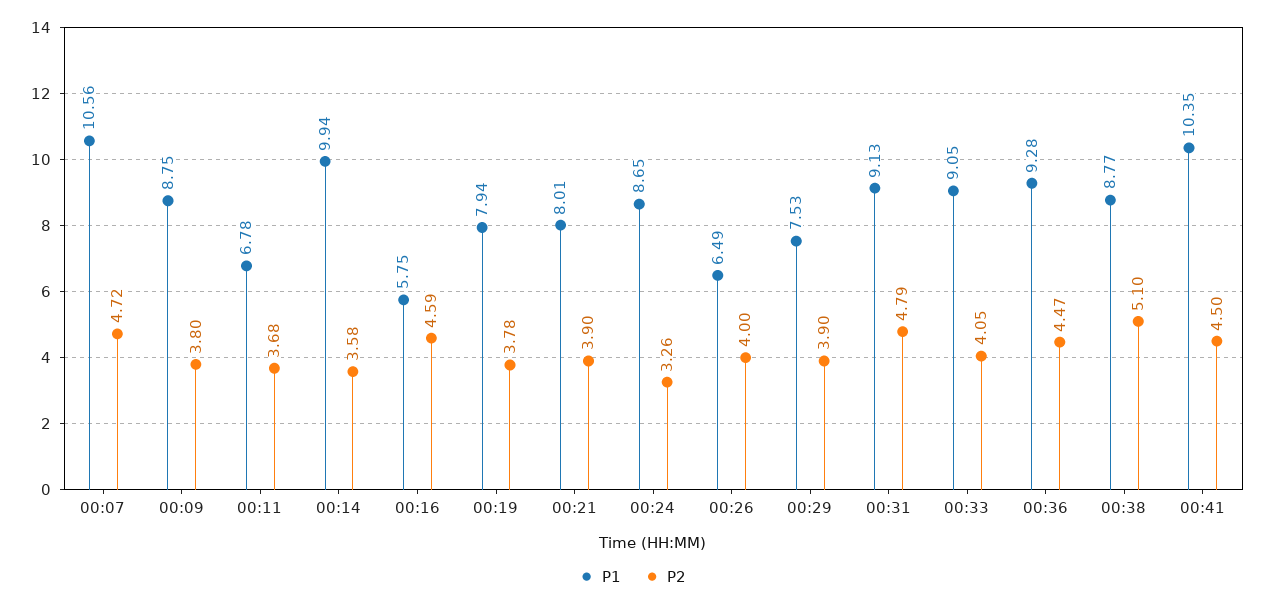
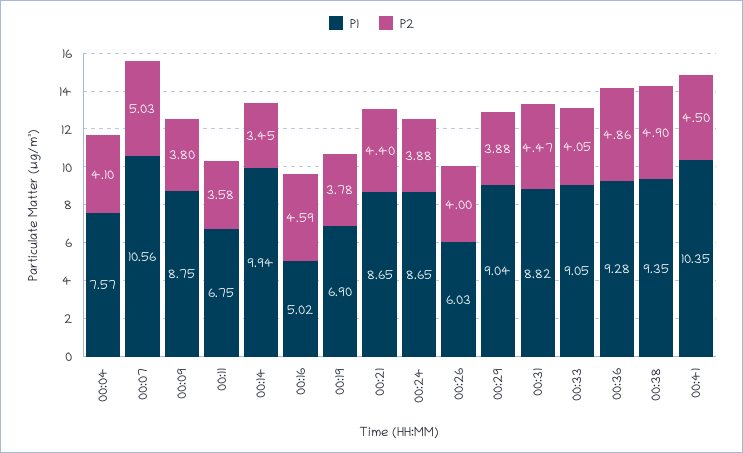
P2, 00:07: 4.72 -> 5.03
P1, 00:11: 6.78 -> 6.75
P2, 00:11: 3.68 -> 3.58
P2, 00:14: 3.58 -> 3.45
P1, 00:16: 5.75 -> 5.02
P1, 00:19: 7.94 -> 6.9
P1, 00:21: 8.01 -> 8.65
P2, 00:21: 3.9 -> 4.4
P2, 00:24: 3.26 -> 3.88
P1, 00:26: 6.49 -> 6.03
P1, 00:29: 7.53 -> 9.04
P2, 00:29: 3.9 -> 3.88
P1, 00:31: 9.13 -> 8.82
P2, 00:31: 4.79 -> 4.47
P2, 00:36: 4.47 -> 4.86
P1, 00:38: 8.77 -> 9.35
P2, 00:38: 5.1 -> 4.9
P1, 00:04: none -> 7.57
P2, 00:04: none -> 4.1

